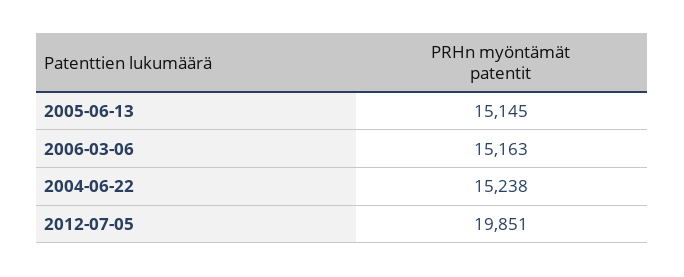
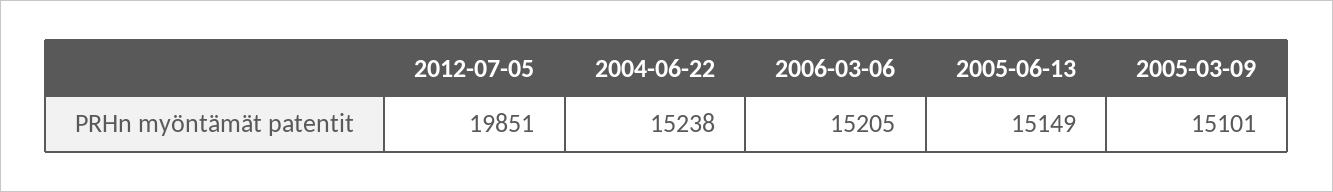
2005-06-13: 15145 -> 15149
2006-03-06: 15163 -> 15205
2005-03-09: none -> 15101

